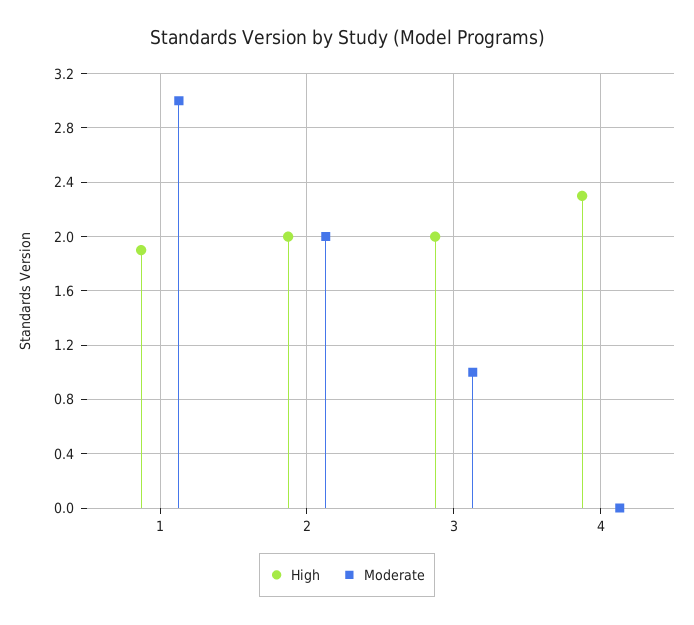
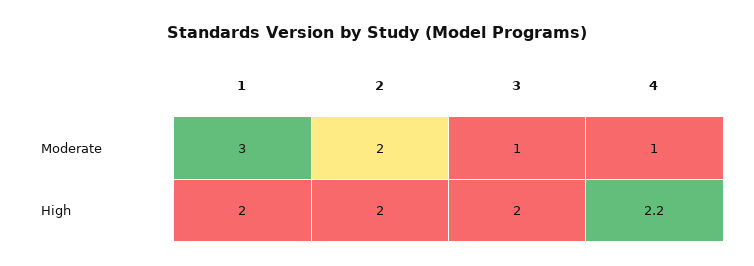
High, 1: 1.9 -> 2
High, 4: 2.3 -> 2.2
Moderate, 4: 0 -> 1

